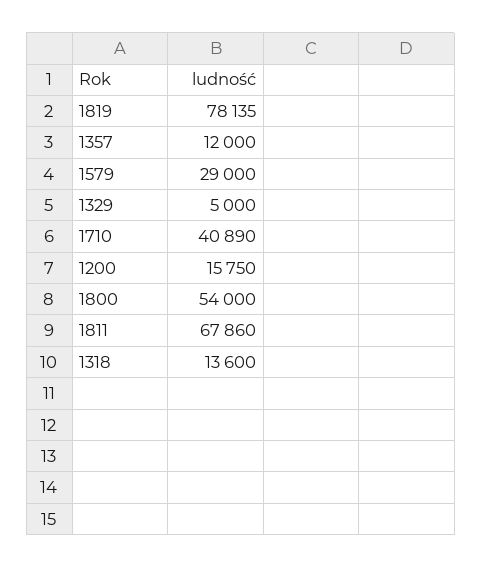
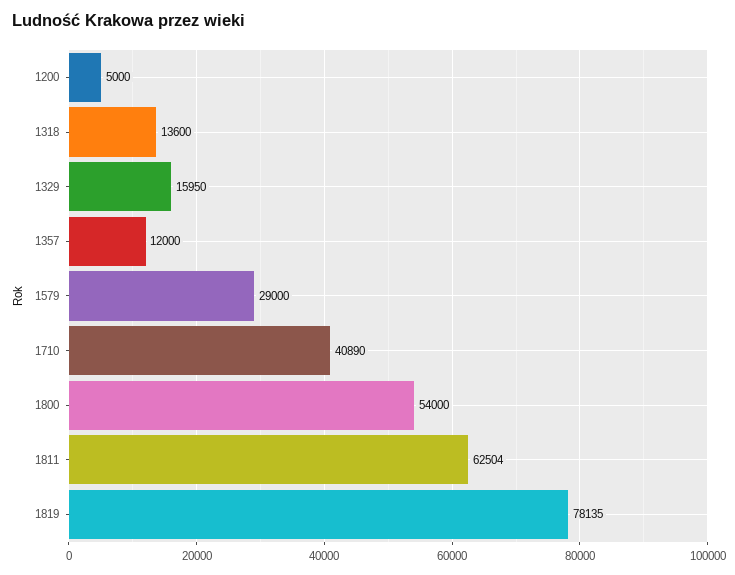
1329: 5000 -> 15950
1200: 15750 -> 5000
1811: 67860 -> 62504

